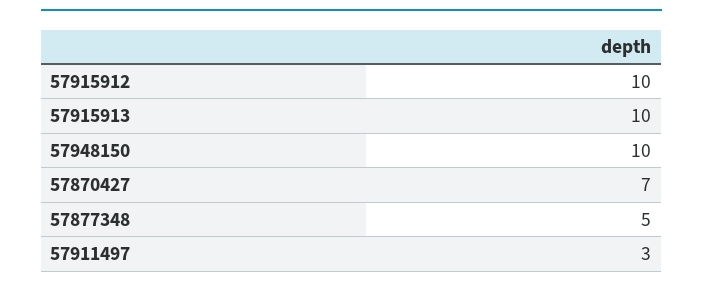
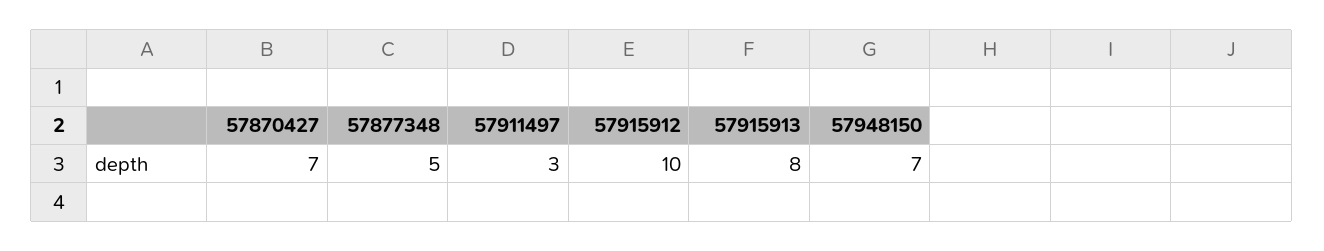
57915913: 10 -> 8
57948150: 10 -> 7

